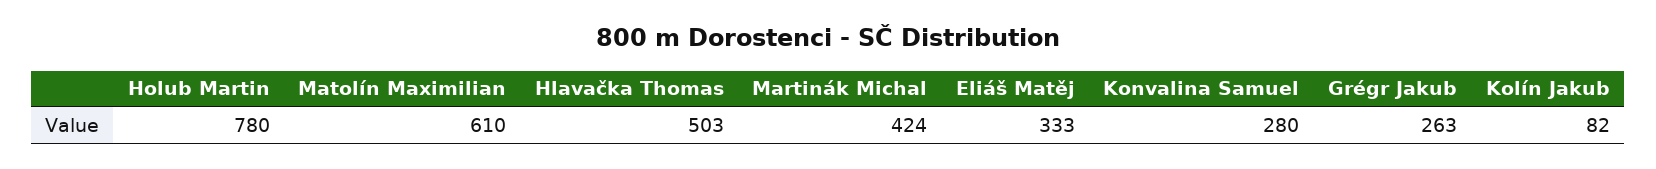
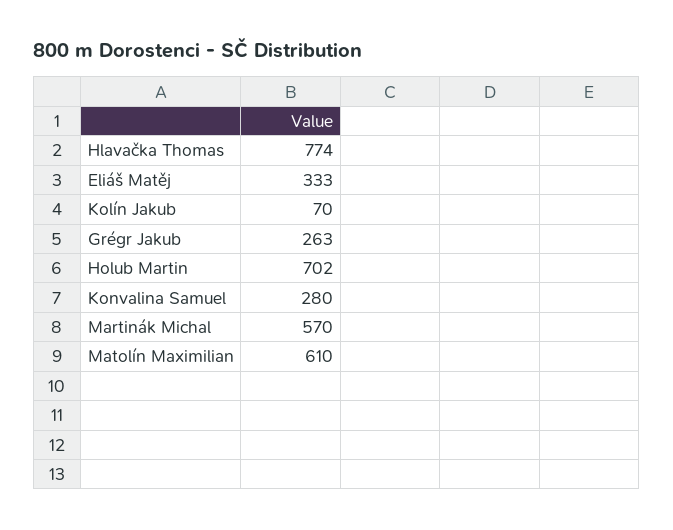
Holub Martin: 780 -> 702
Hlavačka Thomas: 503 -> 774
Martinák Michal: 424 -> 570
Kolín Jakub: 82 -> 70

